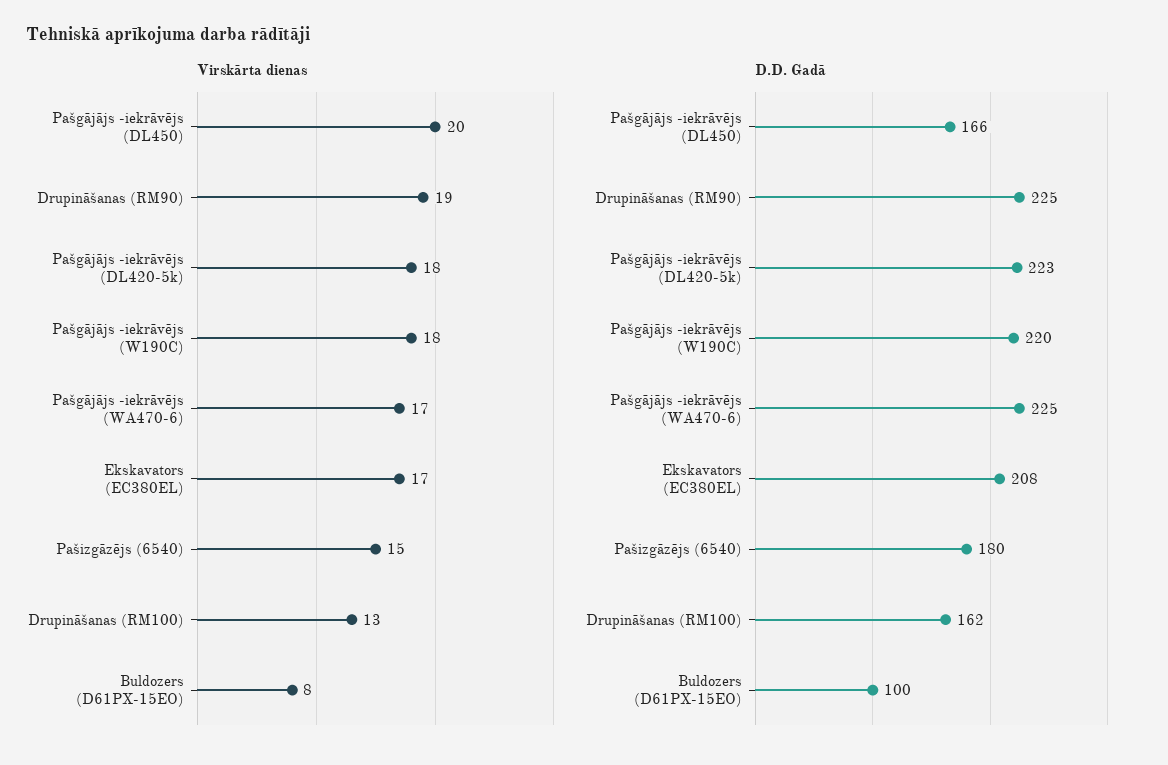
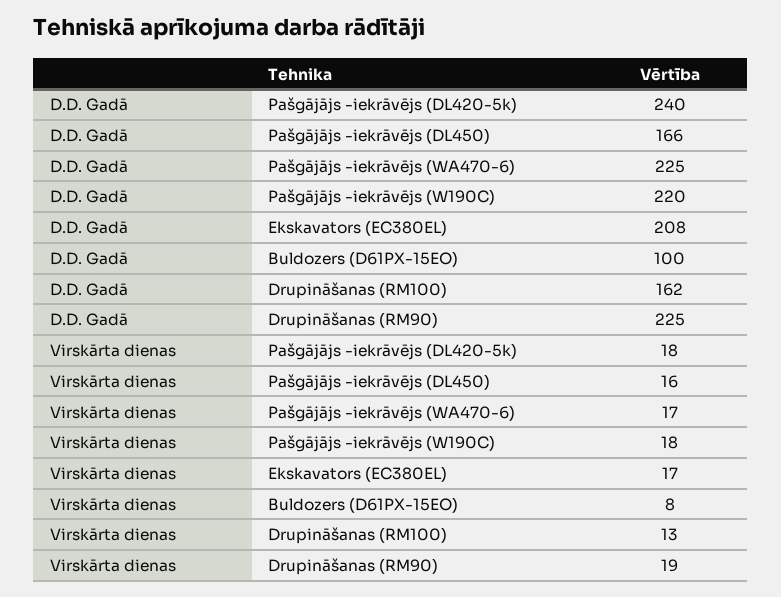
Virskārta dienas, Pašgājājs -iekrāvējs (DL450): 20 -> 16
Virskārta dienas, Pašizgāzējs (6540): 15 -> none
D.D. Gadā, Pašgājājs -iekrāvējs (DL420-5k): 223 -> 240
D.D. Gadā, Pašizgāzējs (6540): 180 -> none

